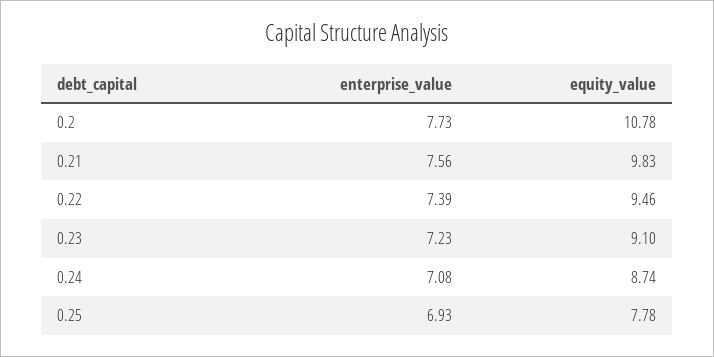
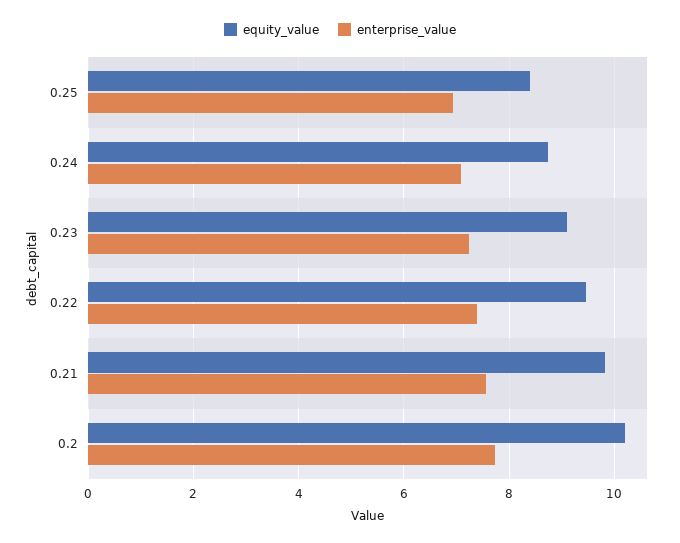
equity_value, 0.2: 10.78 -> 10.2
equity_value, 0.25: 7.78 -> 8.4

